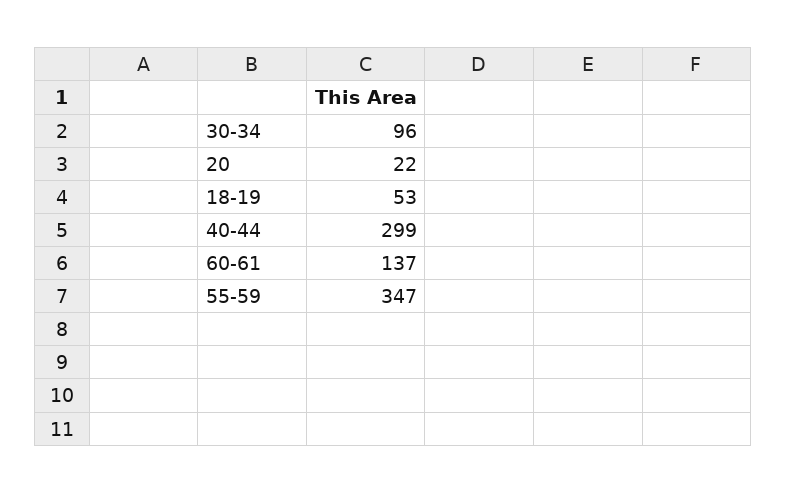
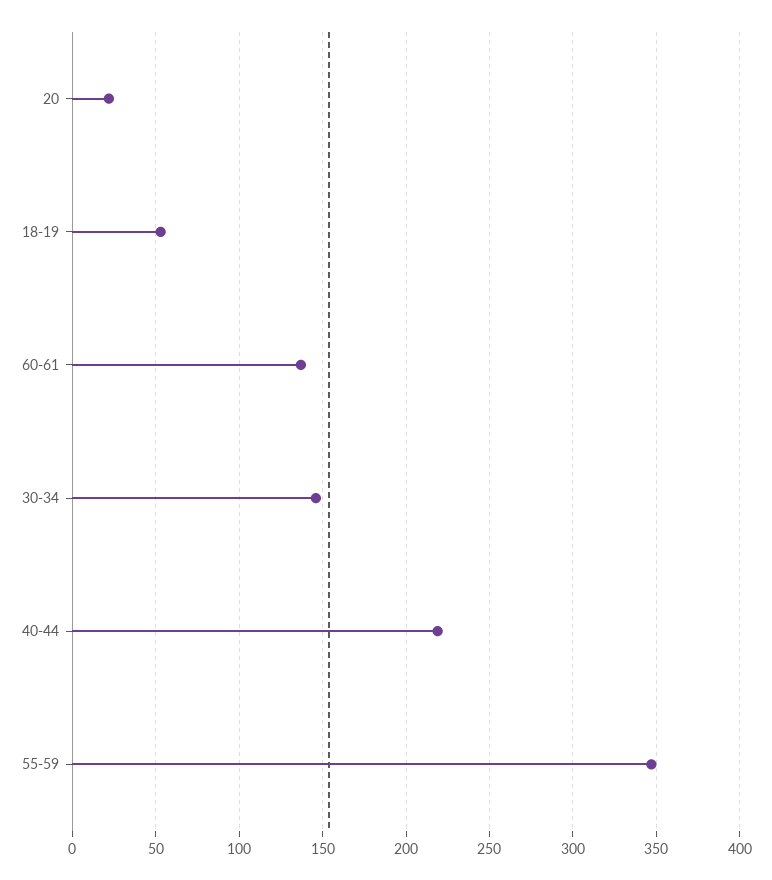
30-34: 96 -> 145
40-44: 299 -> 220

